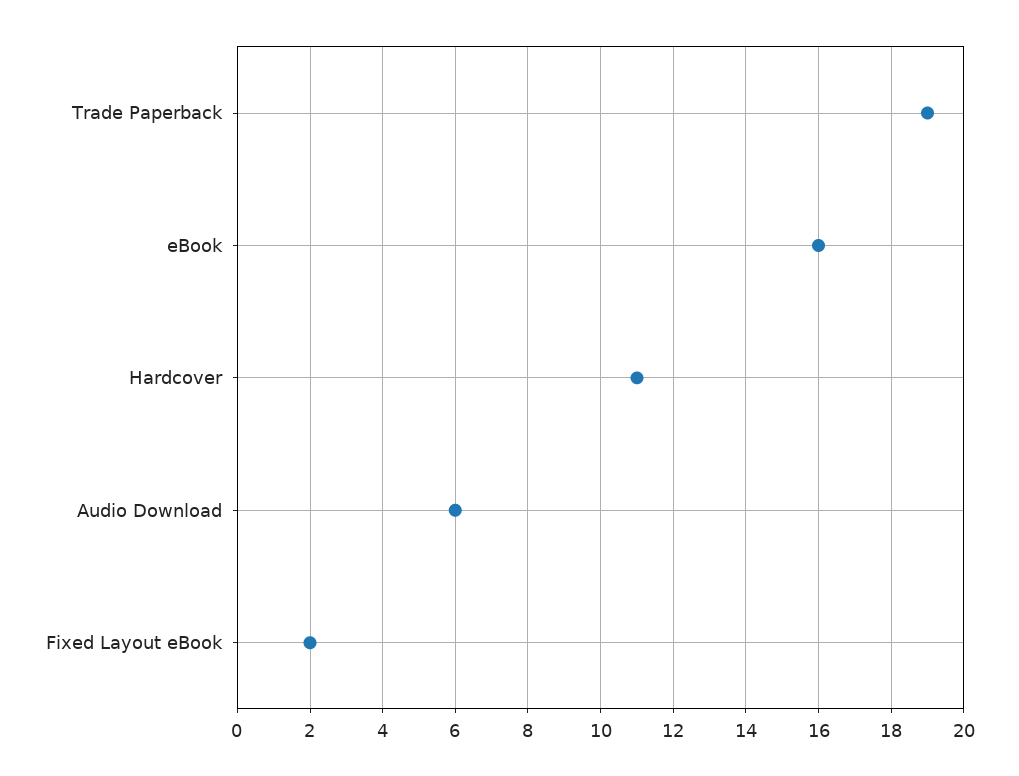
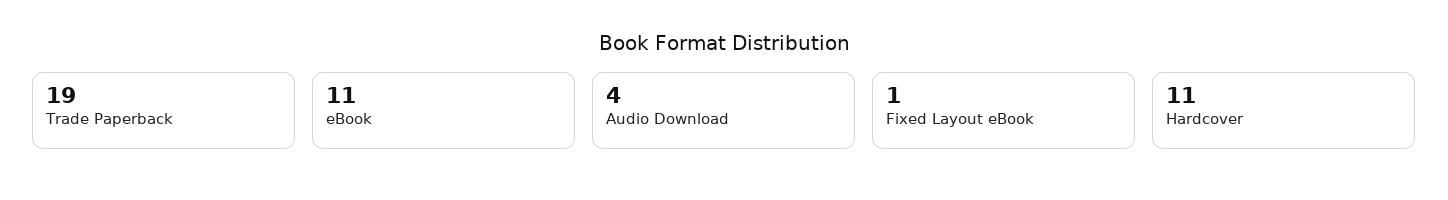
eBook: 16 -> 11
Audio Download: 6 -> 4
Fixed Layout eBook: 2 -> 1

